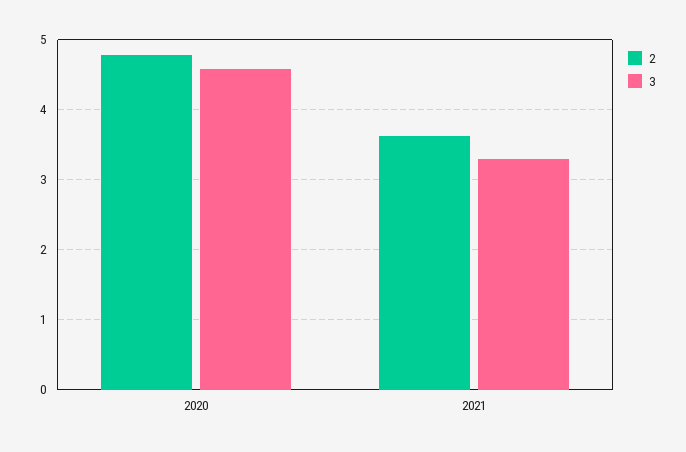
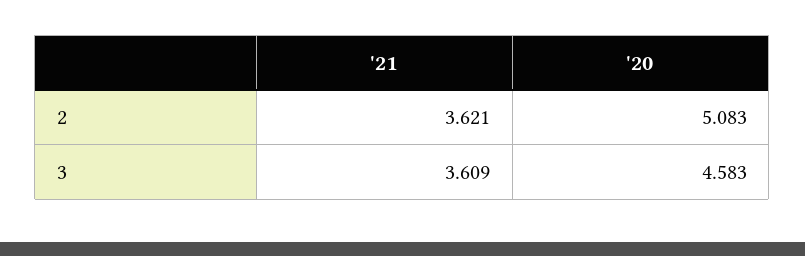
2, 2020: 4.8 -> 5.083
3, 2021: 3.3 -> 3.609

